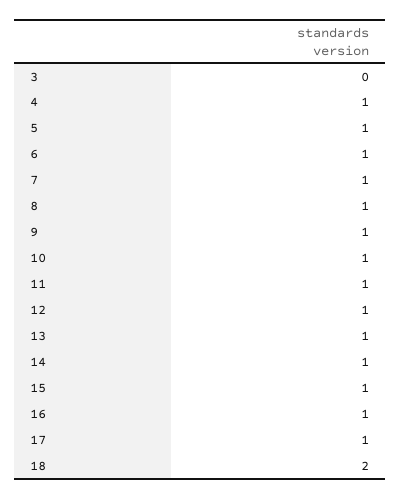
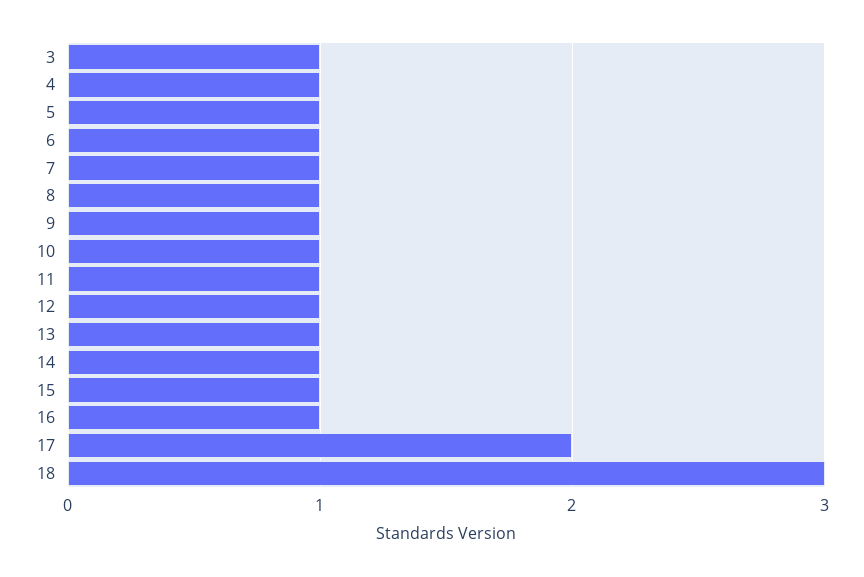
3: 0 -> 1
17: 1 -> 2
18: 2 -> 3

